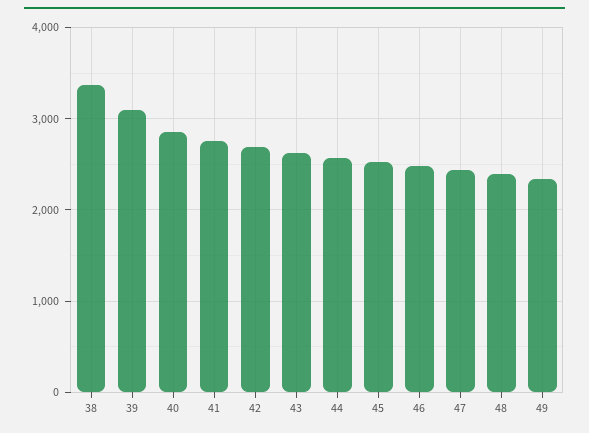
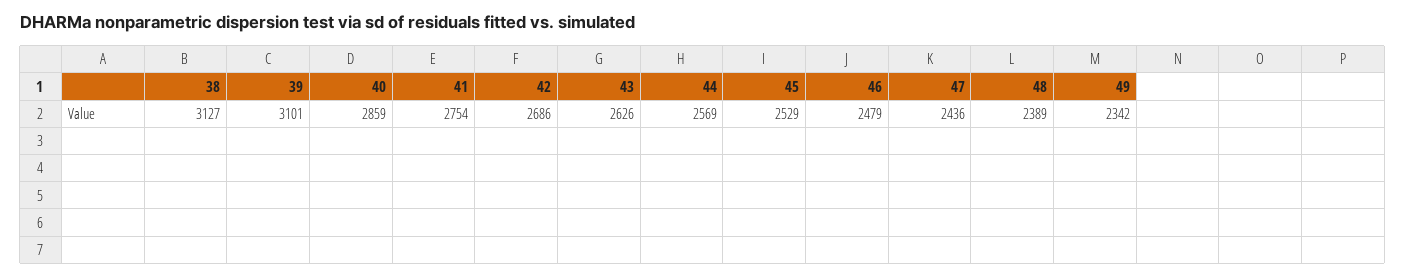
38: 3400 -> 3127

